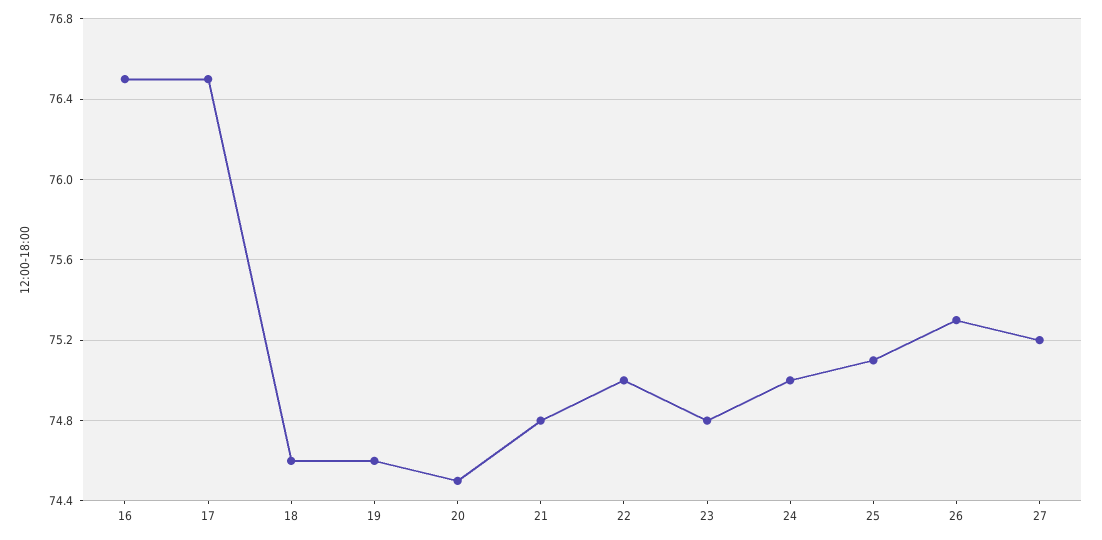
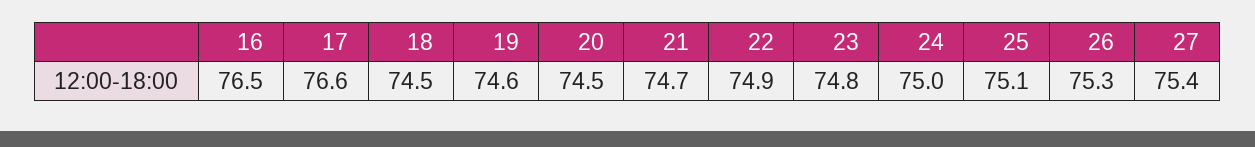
17: 76.5 -> 76.6
18: 74.6 -> 74.5
21: 74.8 -> 74.7
22: 75 -> 74.9
27: 75.2 -> 75.4

